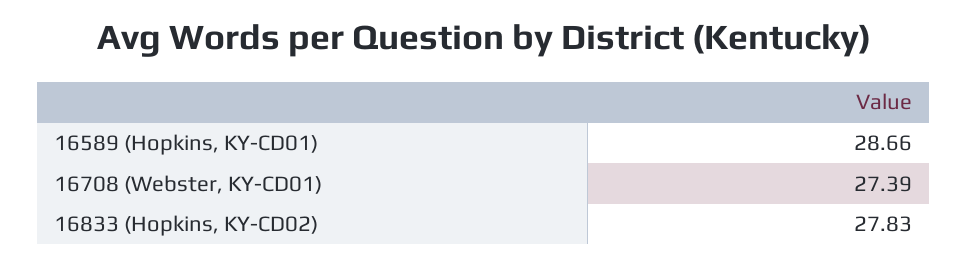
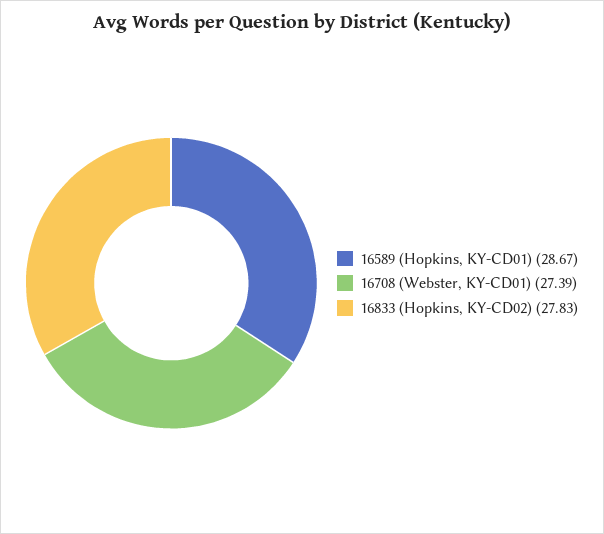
16589 (Hopkins, KY-CD01): 28.66 -> 28.67

